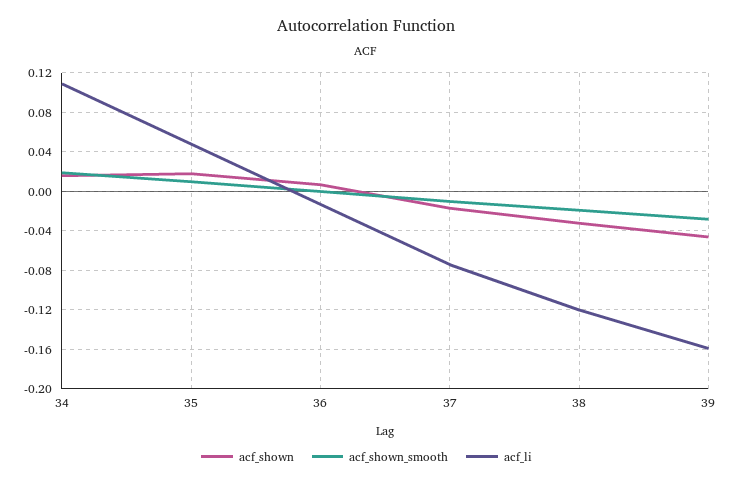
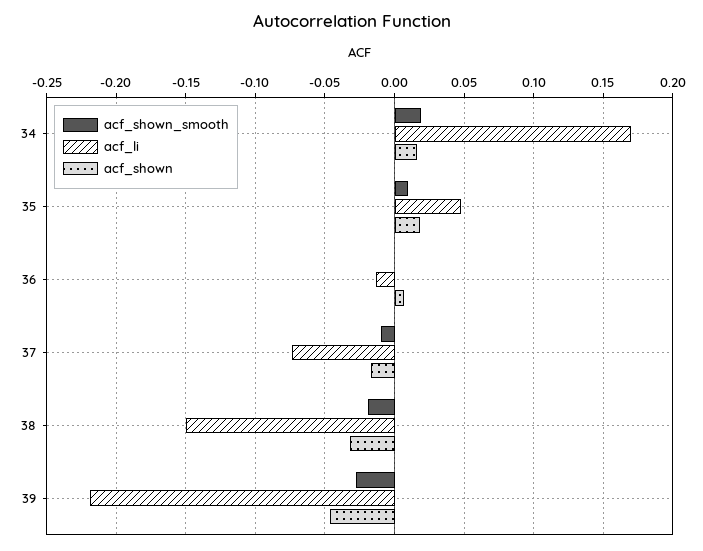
acf_li, 34: 0.11 -> 0.17
acf_li, 38: -0.12 -> -0.15
acf_li, 39: -0.16 -> -0.22

